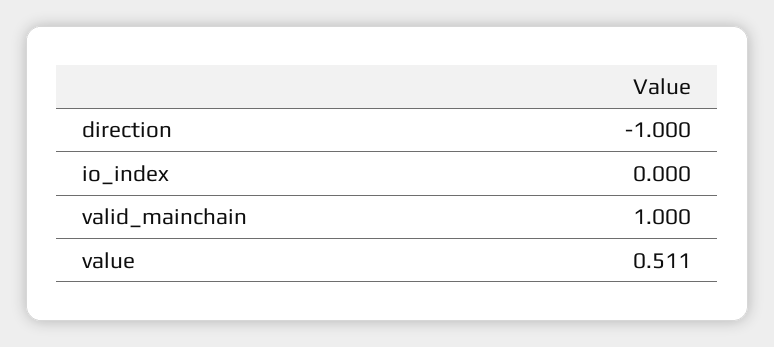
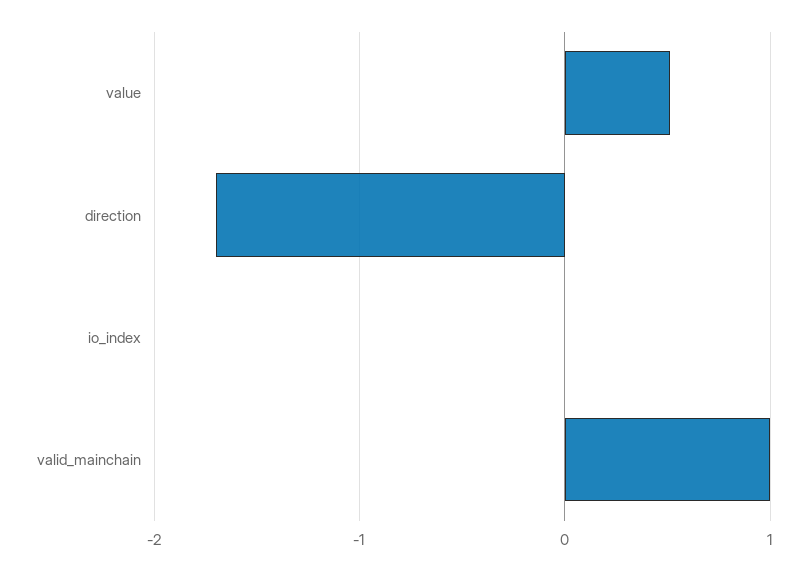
direction: -1 -> -1.7

